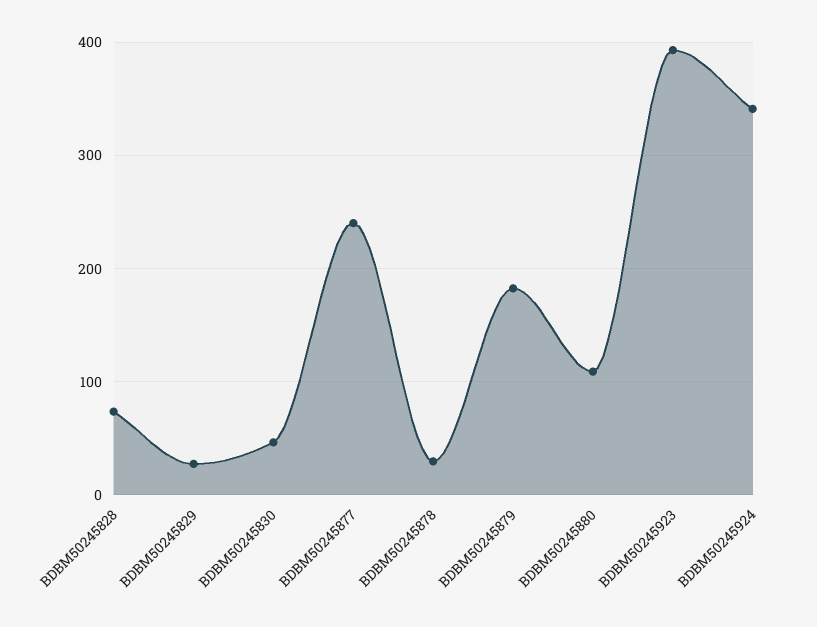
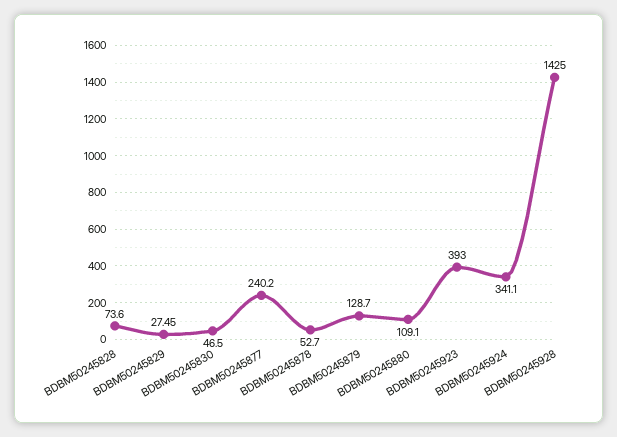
BDBM50245878: 30 -> 52.7
BDBM50245879: 180 -> 128.7
BDBM50245928: none -> 1425

